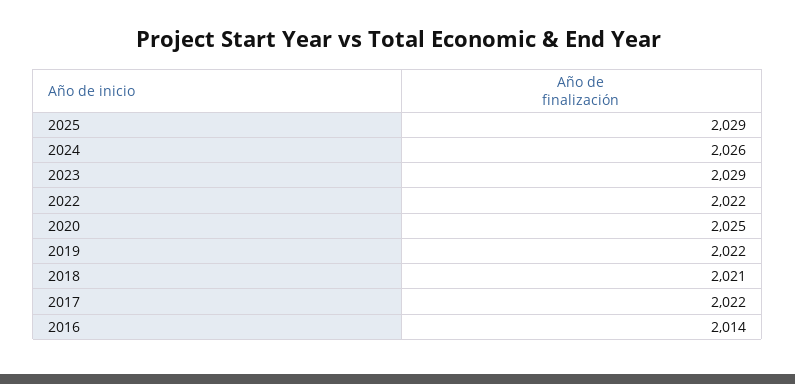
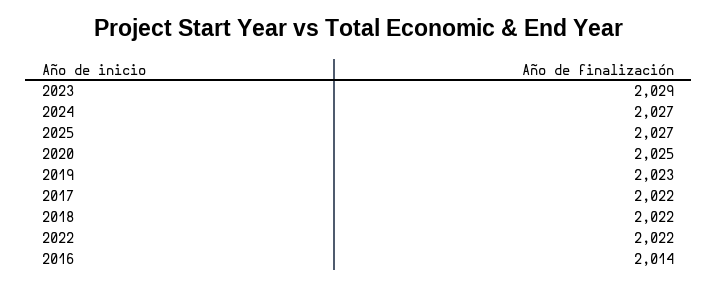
2025: 2029 -> 2027
2024: 2026 -> 2027
2019: 2022 -> 2023
2018: 2021 -> 2022

